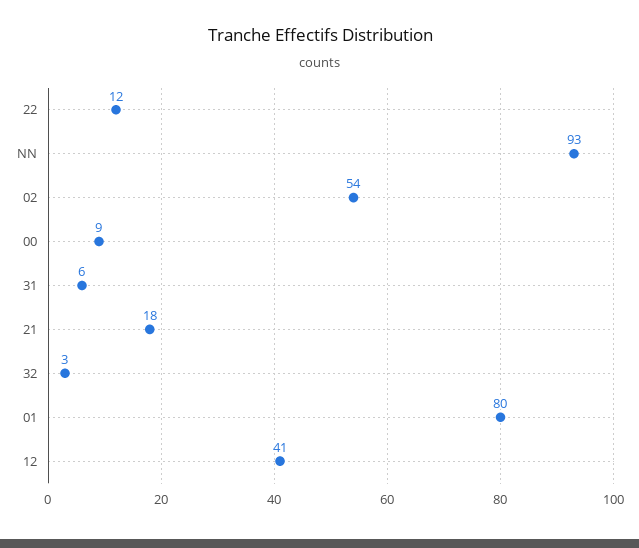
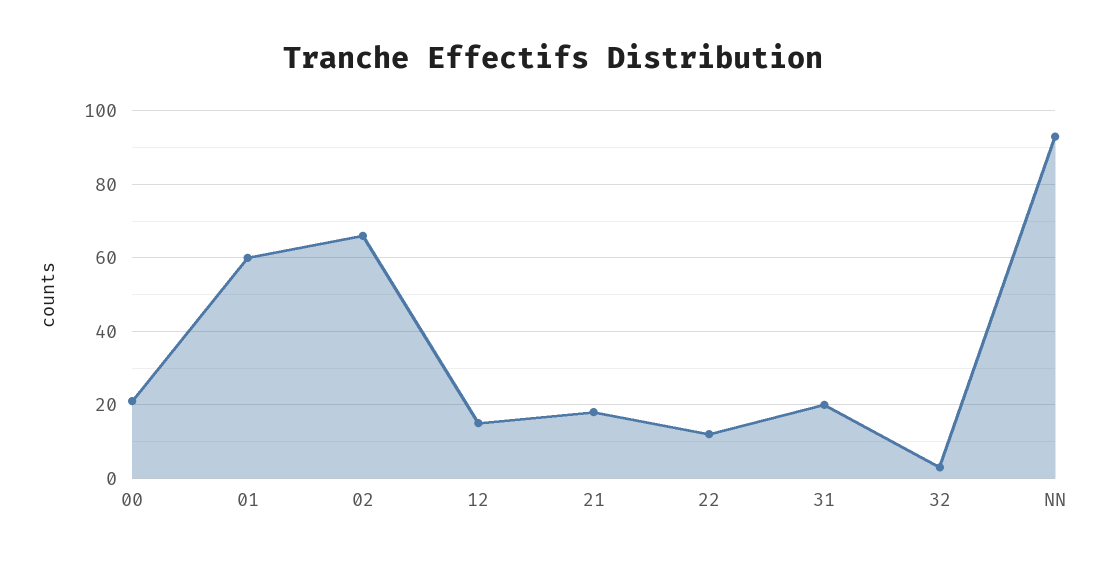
02: 54 -> 65
00: 9 -> 20
31: 6 -> 20
01: 80 -> 60
12: 41 -> 15

